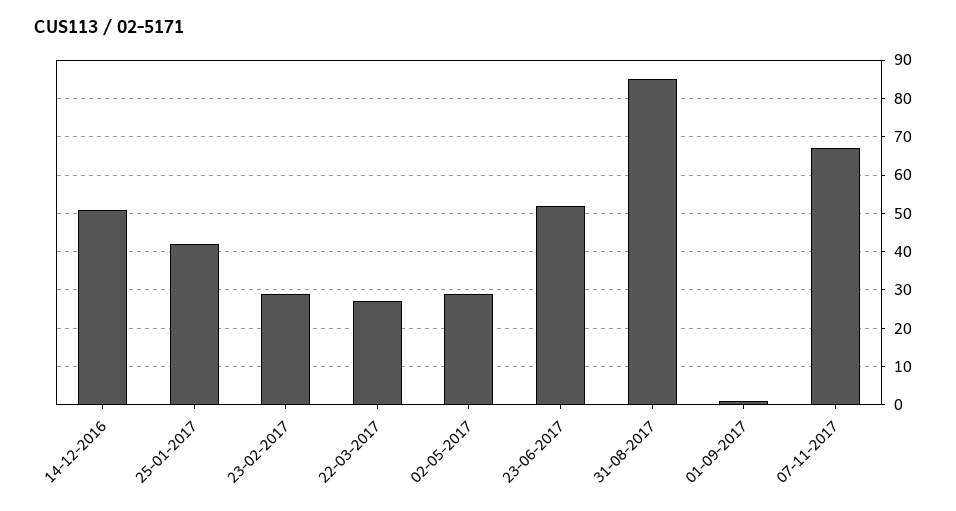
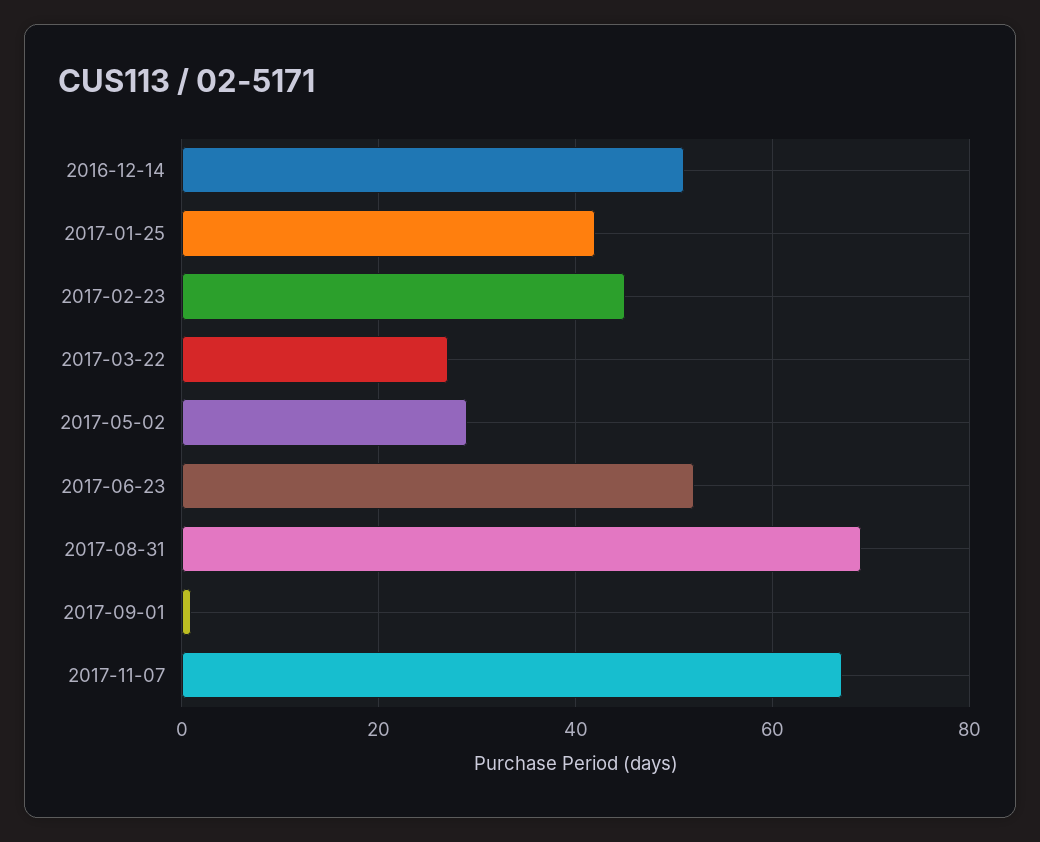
23-02-2017: 30 -> 45
31-08-2017: 85 -> 70

